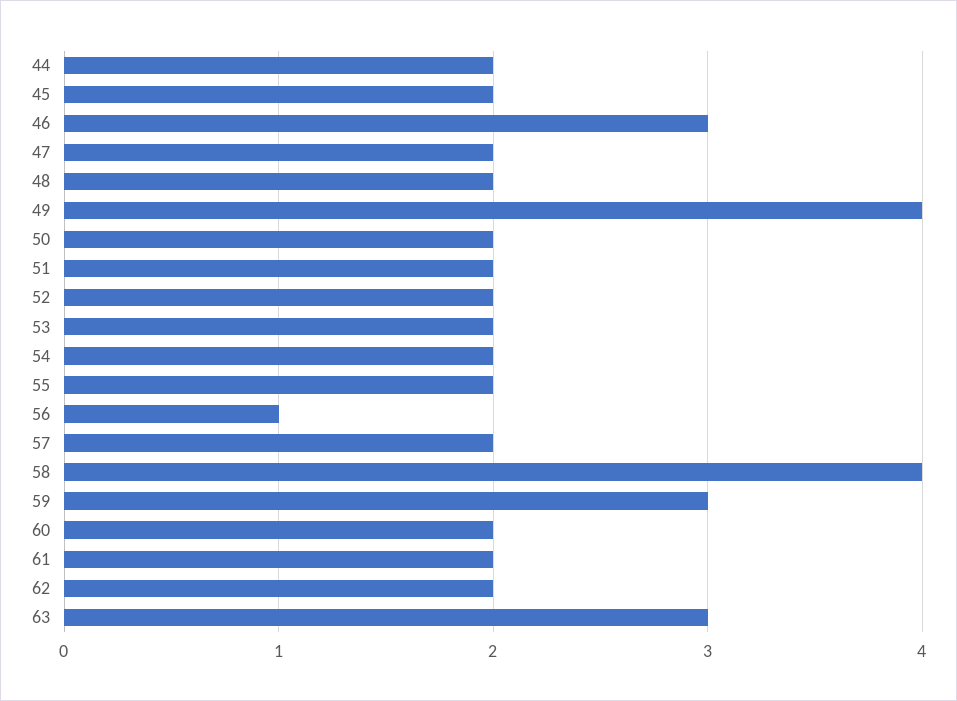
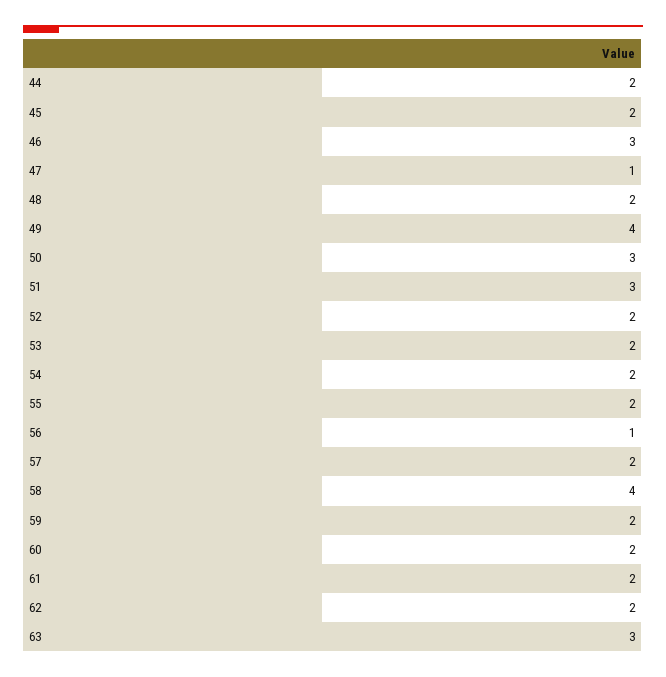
47: 2 -> 1
50: 2 -> 3
51: 2 -> 3
59: 3 -> 2

